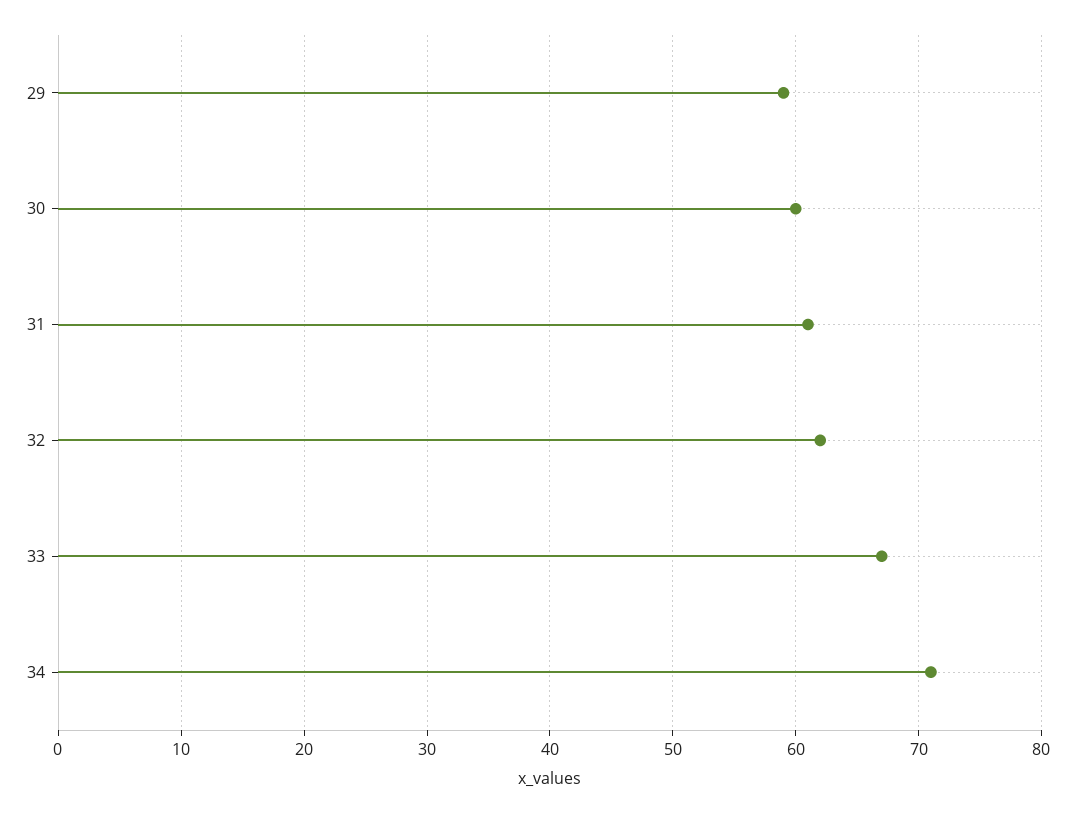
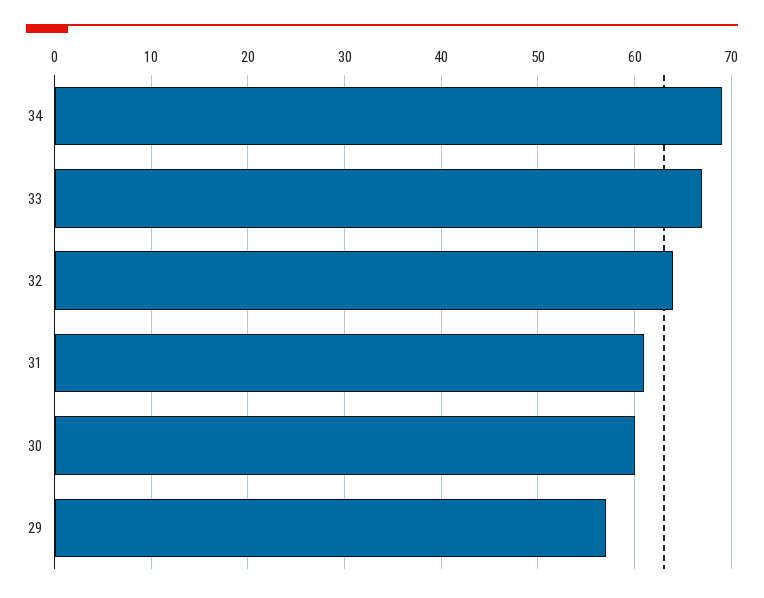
29: 59 -> 57
32: 62 -> 64
34: 71 -> 69

